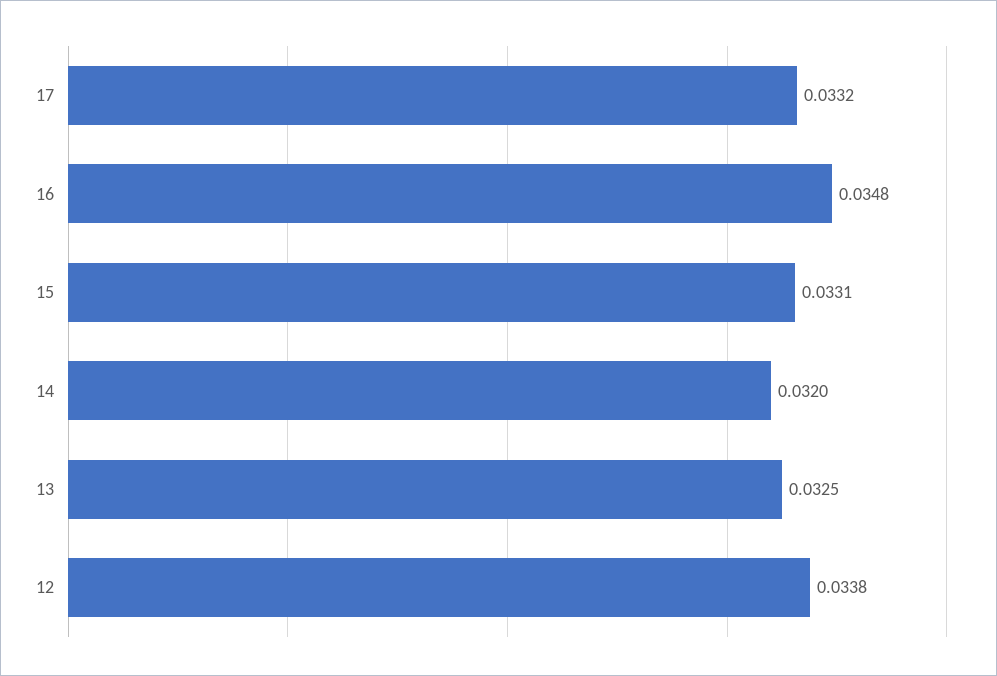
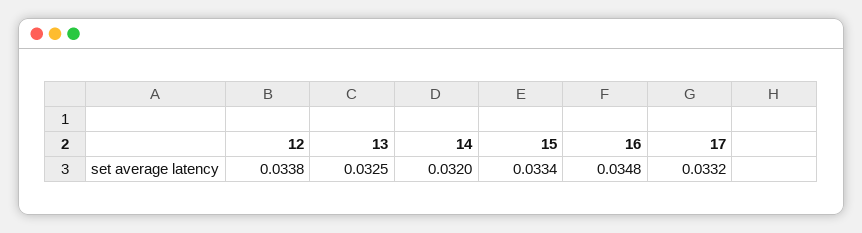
15: 0.0331 -> 0.0334

